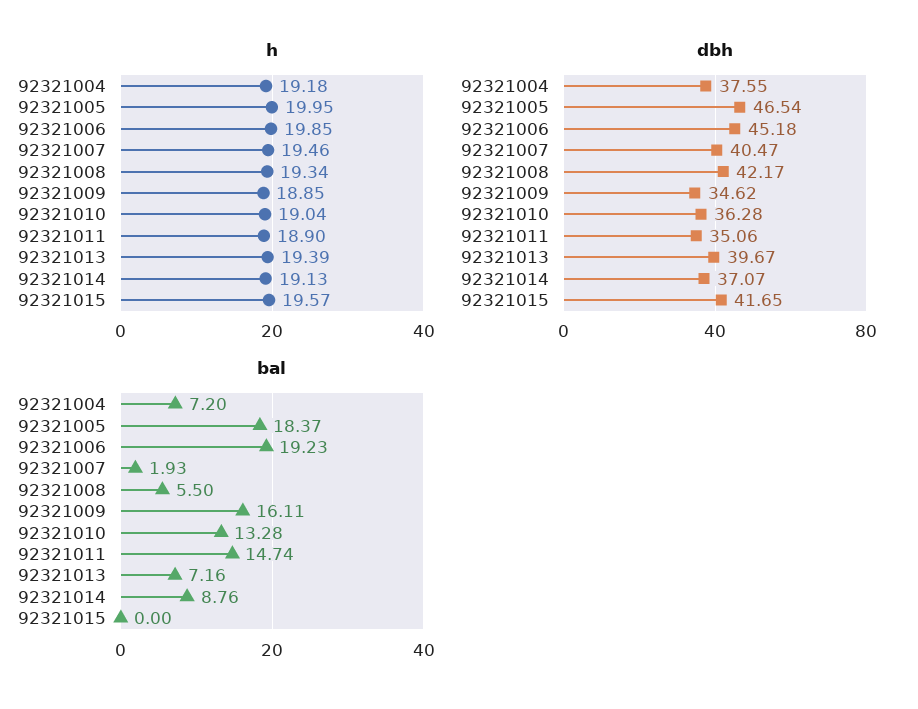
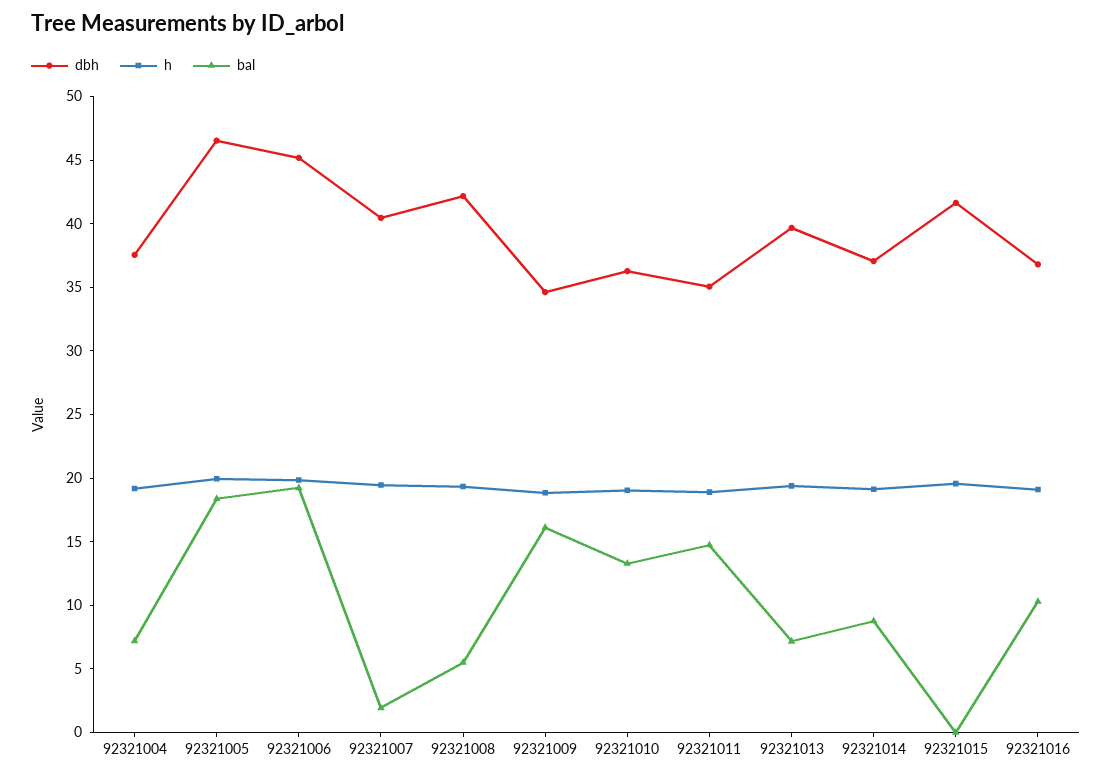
dbh, 92321016: none -> 37
h, 92321016: none -> 19
bal, 92321016: none -> 10

